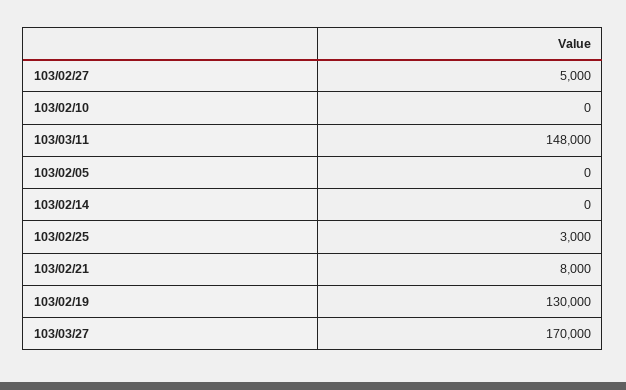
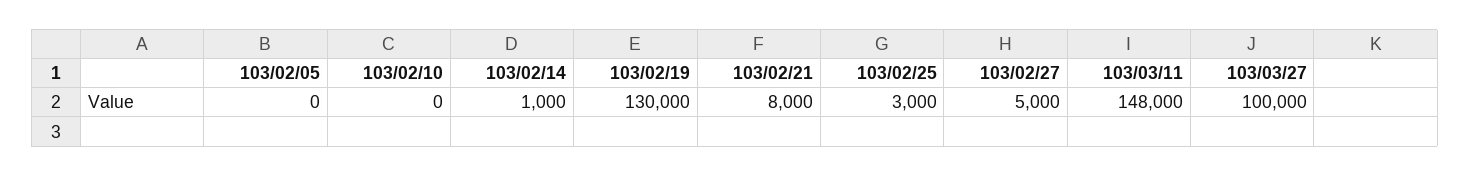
103/02/14: 0 -> 1000
103/03/27: 170000 -> 100000

